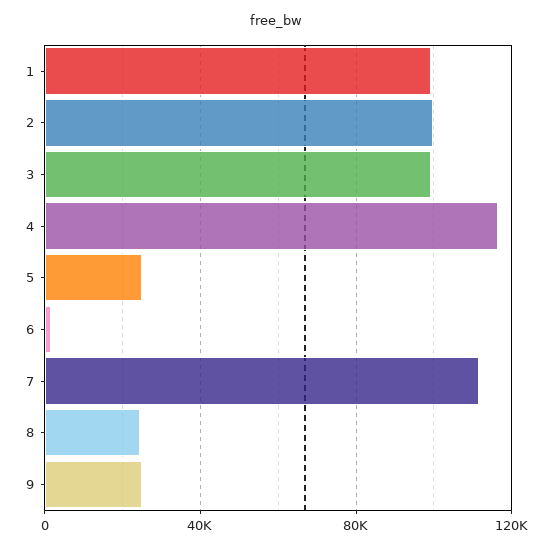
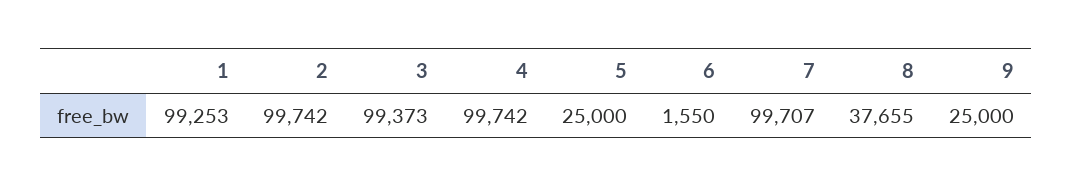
4: 115000 -> 99742
7: 110000 -> 99707
8: 25000 -> 37655

